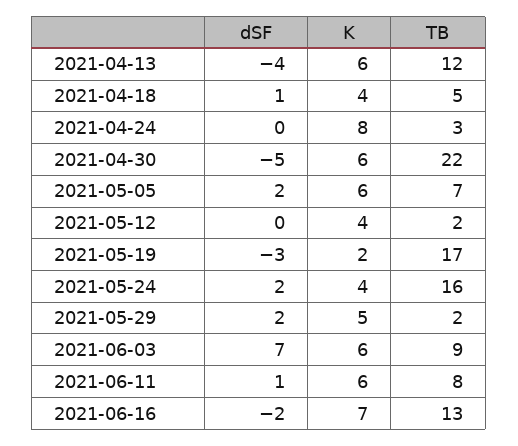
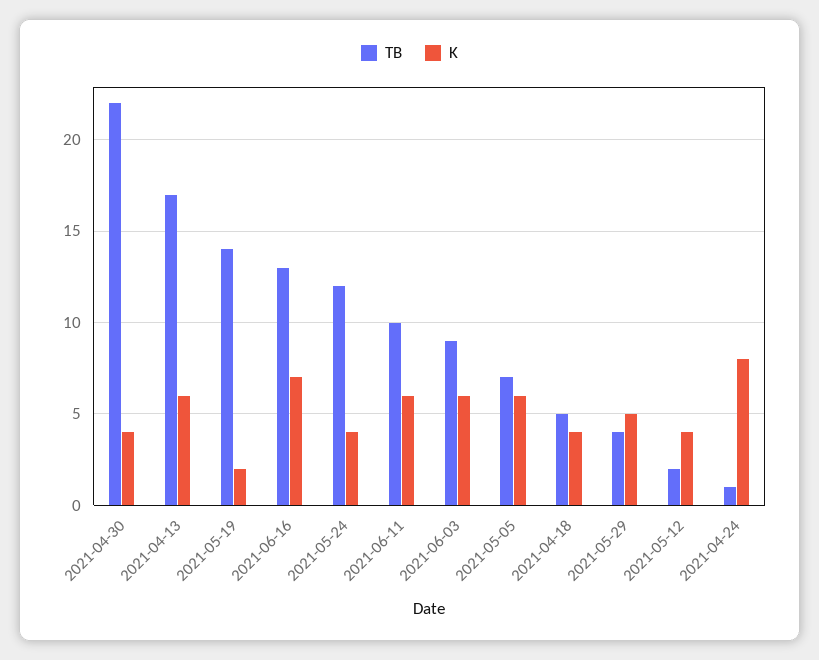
dSF, 2021-04-13: -4 -> none
TB, 2021-04-13: 12 -> 17
dSF, 2021-04-18: 1 -> none
dSF, 2021-04-24: 0 -> none
TB, 2021-04-24: 3 -> 1
dSF, 2021-04-30: -5 -> none
K, 2021-04-30: 6 -> 4
dSF, 2021-05-05: 2 -> none
dSF, 2021-05-12: 0 -> none
dSF, 2021-05-19: -3 -> none
TB, 2021-05-19: 17 -> 14
dSF, 2021-05-24: 2 -> none
TB, 2021-05-24: 16 -> 12
dSF, 2021-05-29: 2 -> none
TB, 2021-05-29: 2 -> 4
dSF, 2021-06-03: 7 -> none
dSF, 2021-06-11: 1 -> none
TB, 2021-06-11: 8 -> 10
dSF, 2021-06-16: -2 -> none

